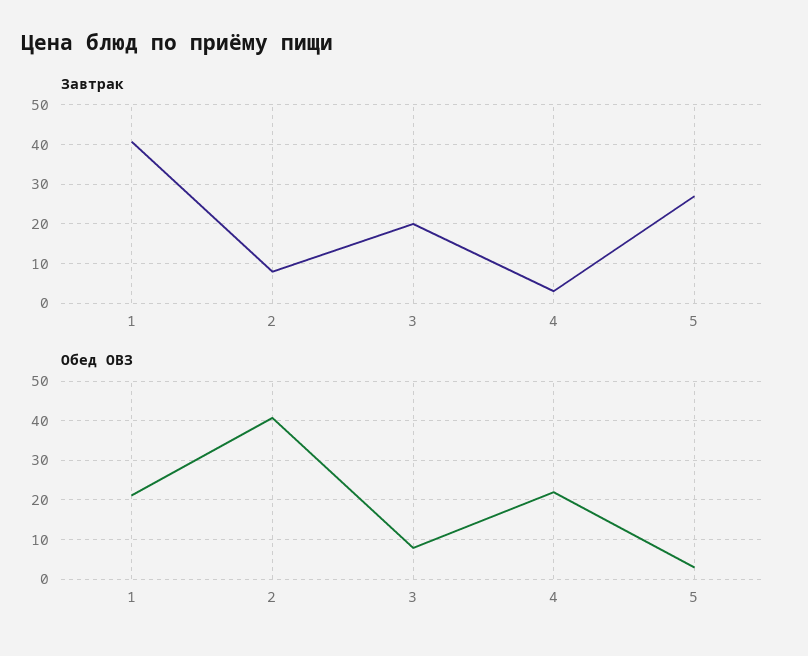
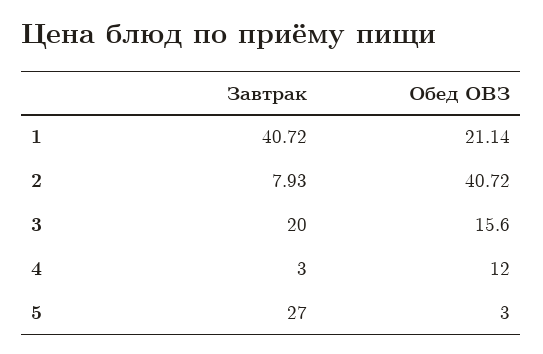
Обед ОВЗ, 3: 8 -> 15.6
Обед ОВЗ, 4: 22 -> 12

